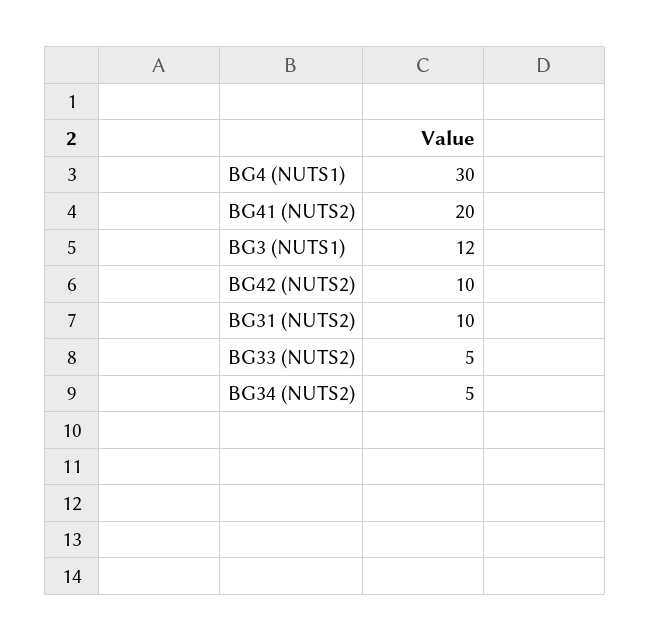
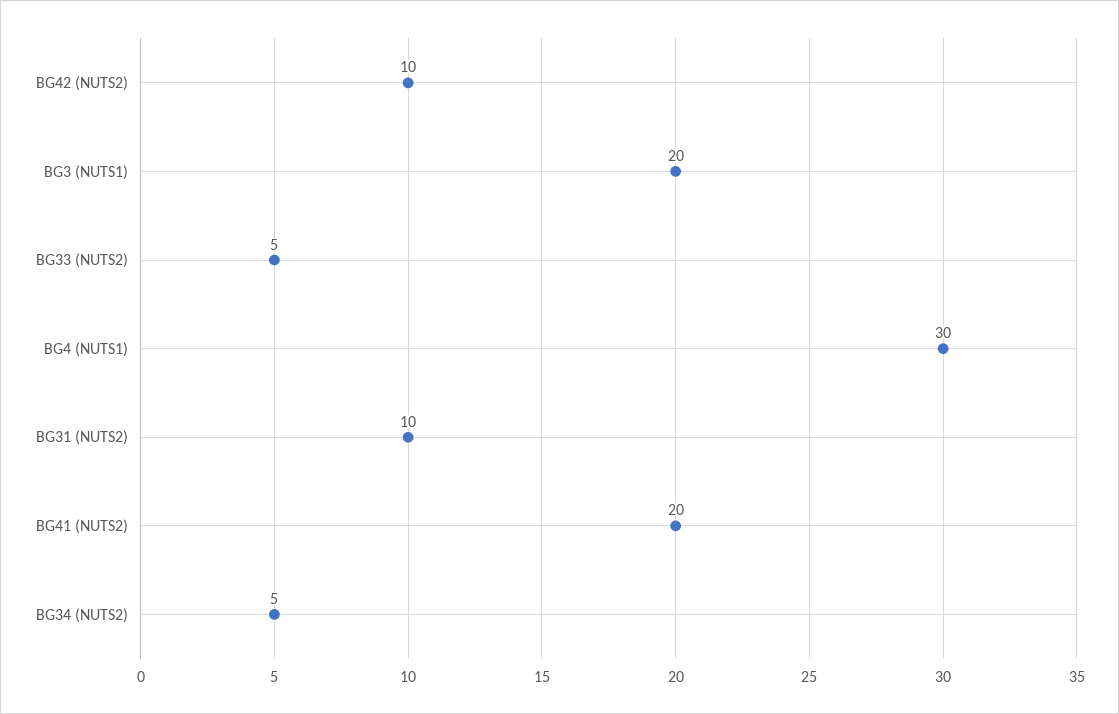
BG3 (NUTS1): 12 -> 20

